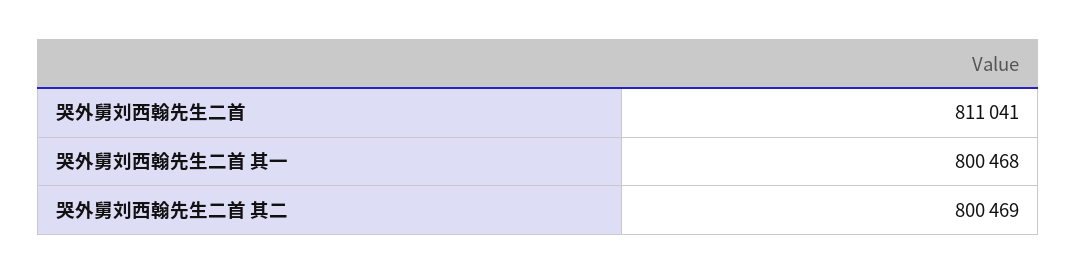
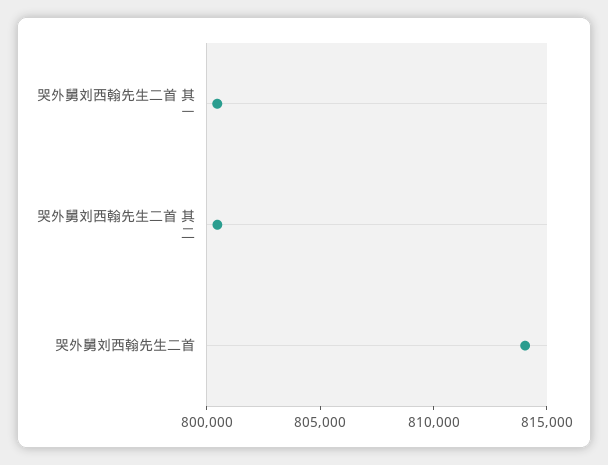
哭外舅刘西翰先生二首: 811041 -> 814000

